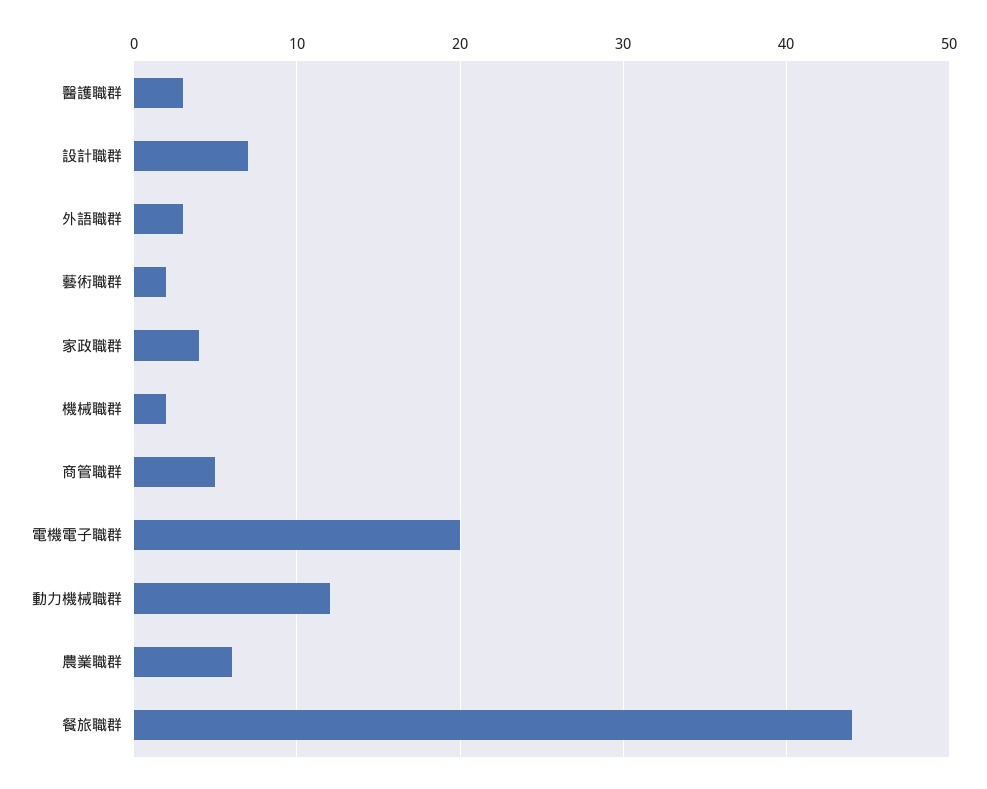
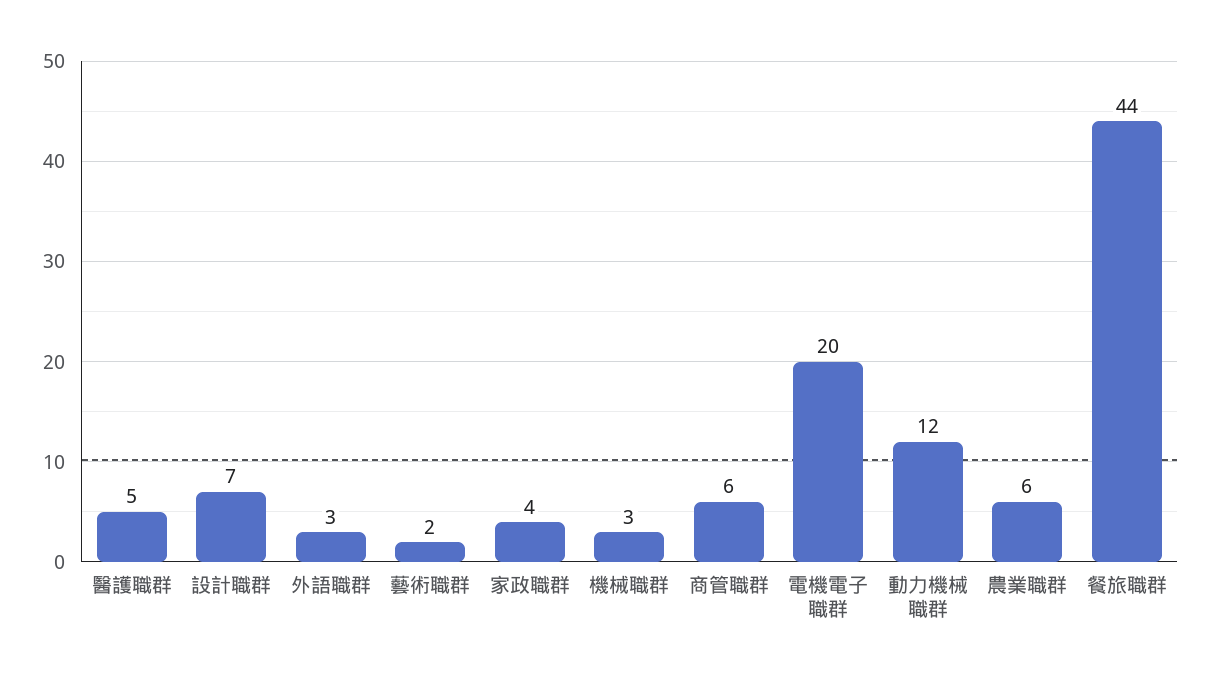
醫護職群: 3 -> 5
機械職群: 2 -> 3
商管職群: 5 -> 6

